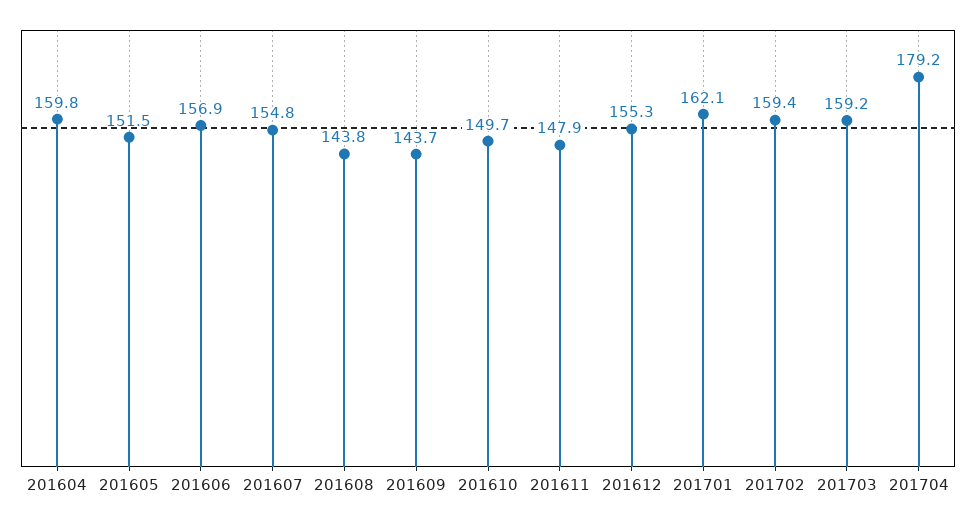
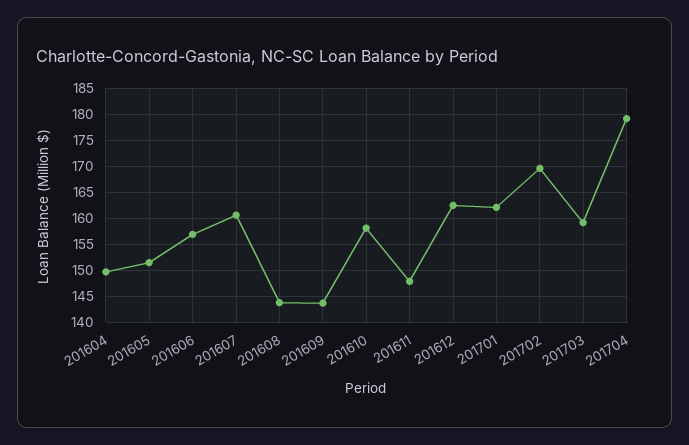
201604: 159.8 -> 150
201607: 154.8 -> 160
201610: 149.7 -> 157.5
201612: 155.3 -> 162.5
201702: 159.4 -> 170

